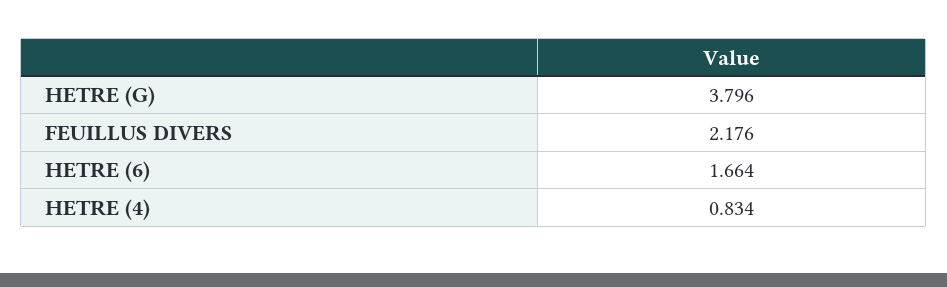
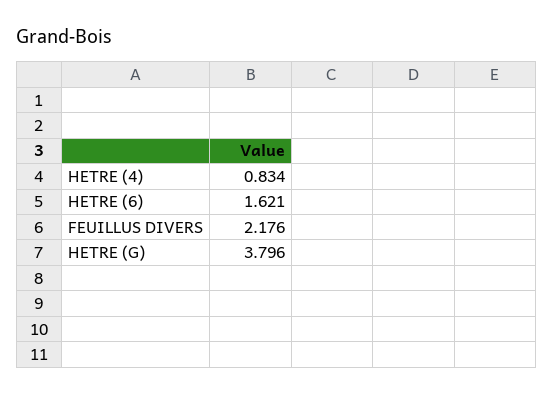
HETRE (6): 1.664 -> 1.621

